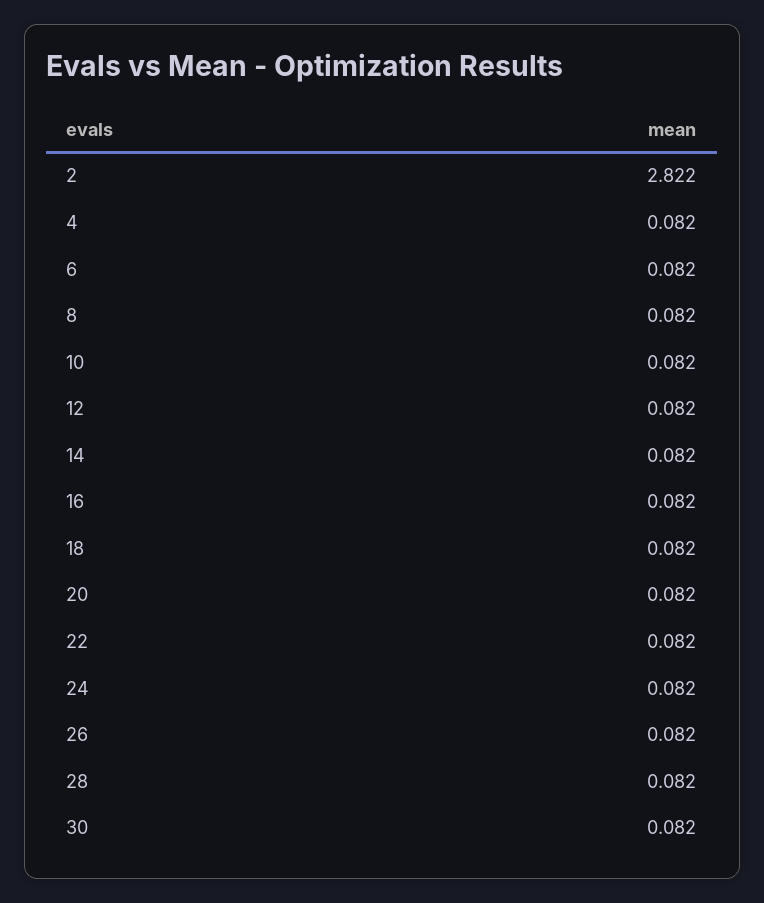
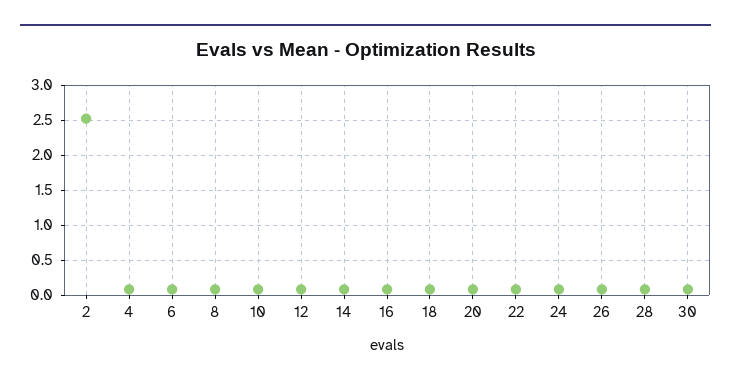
2: 2.822 -> 2.5

